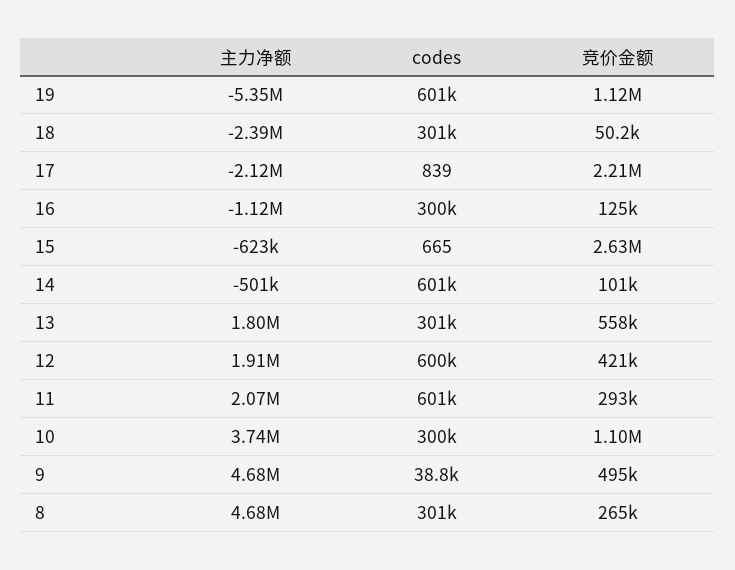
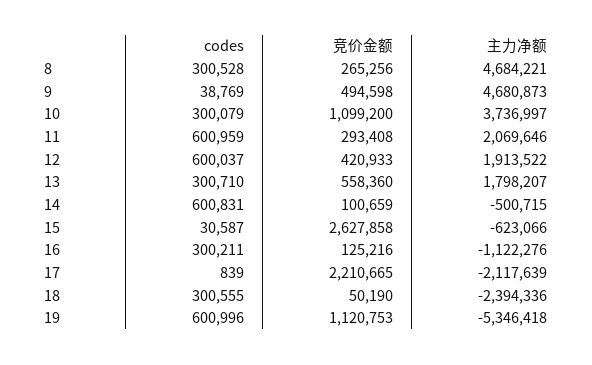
codes, 15: 665 -> 30587

